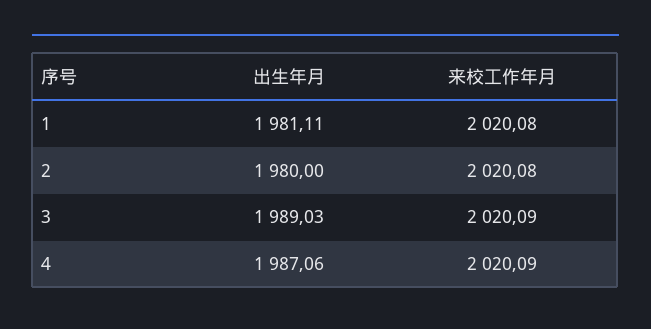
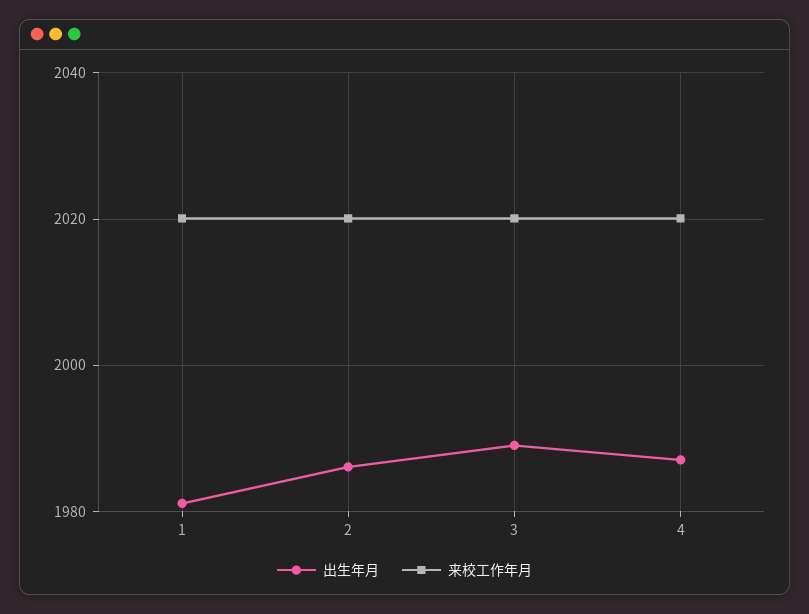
出生年月, 2: 1980 -> 1986

